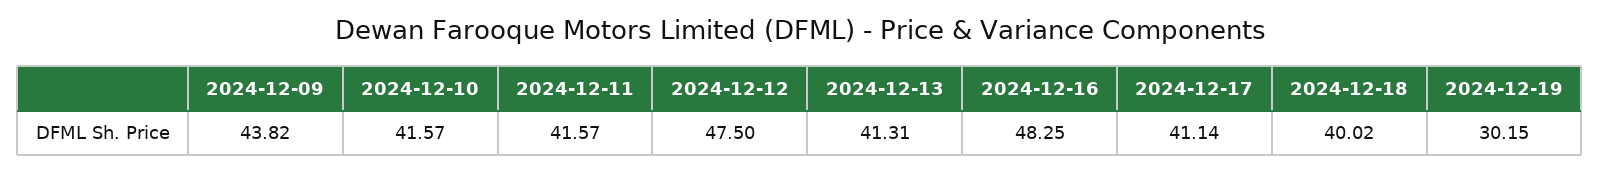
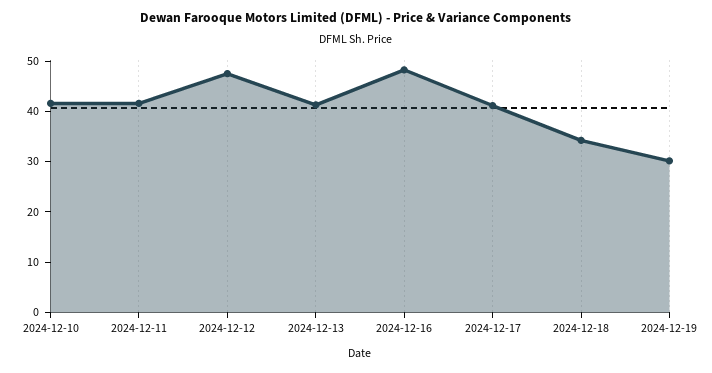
2024-12-09: 43.82 -> none
2024-12-18: 40.02 -> 34

